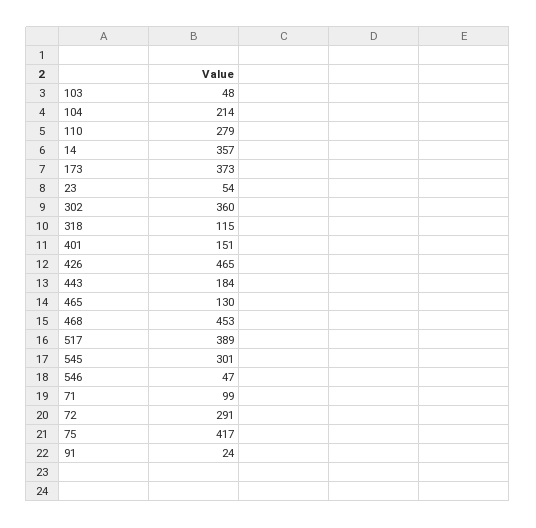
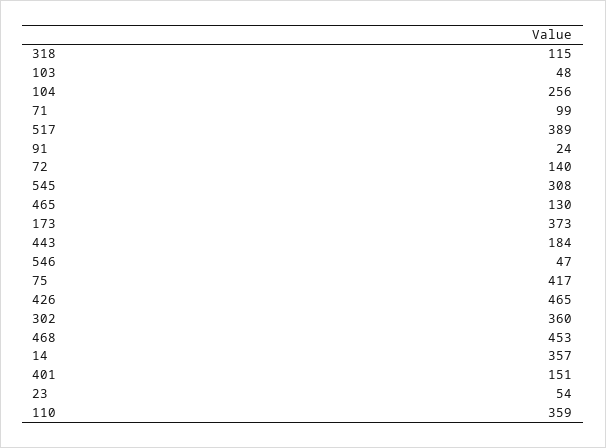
104: 214 -> 256
110: 279 -> 359
545: 301 -> 308
72: 291 -> 140

